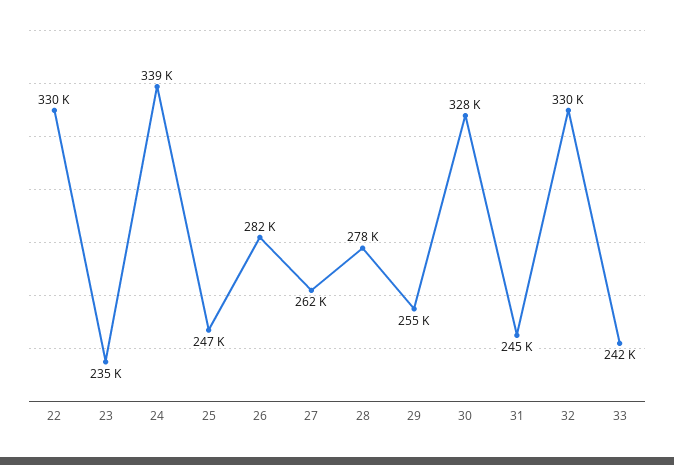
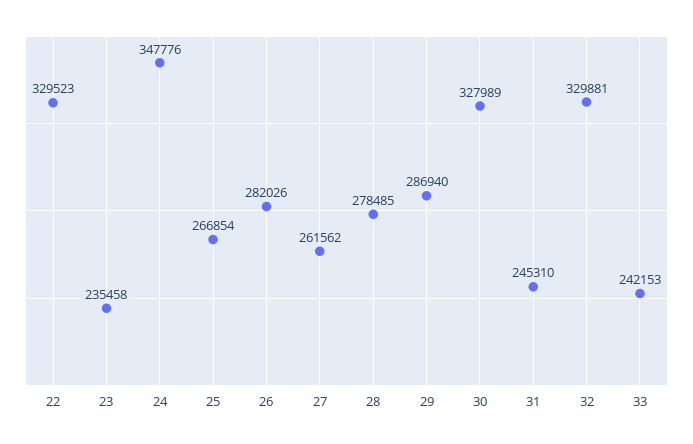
24: 339000 -> 347776
25: 247000 -> 266854
29: 255000 -> 286940

